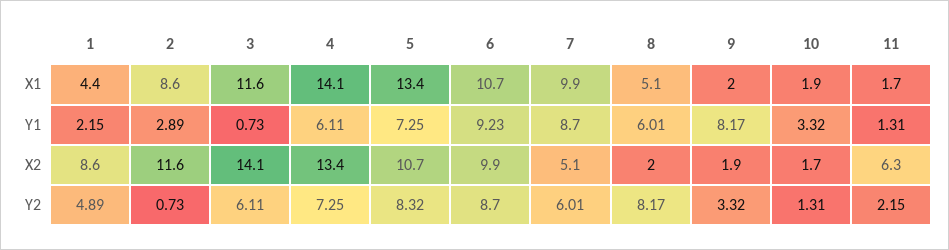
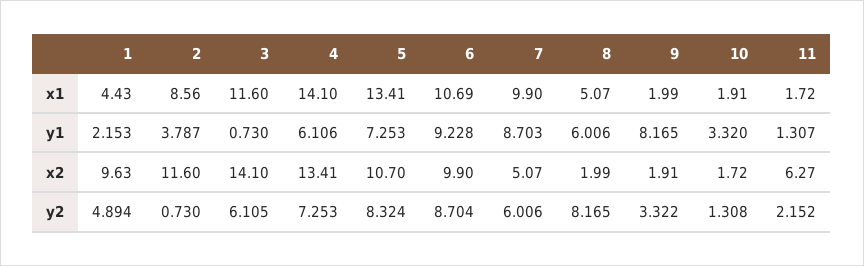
2, Y1: 2.89 -> 3.787
1, X2: 8.6 -> 9.63

